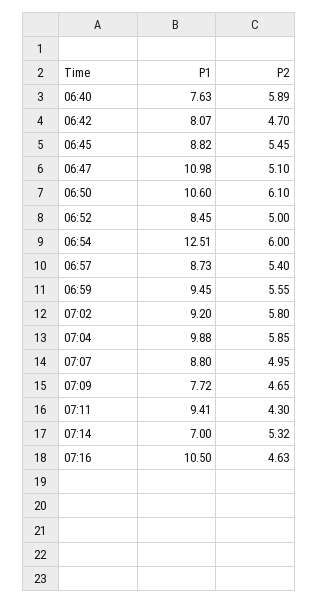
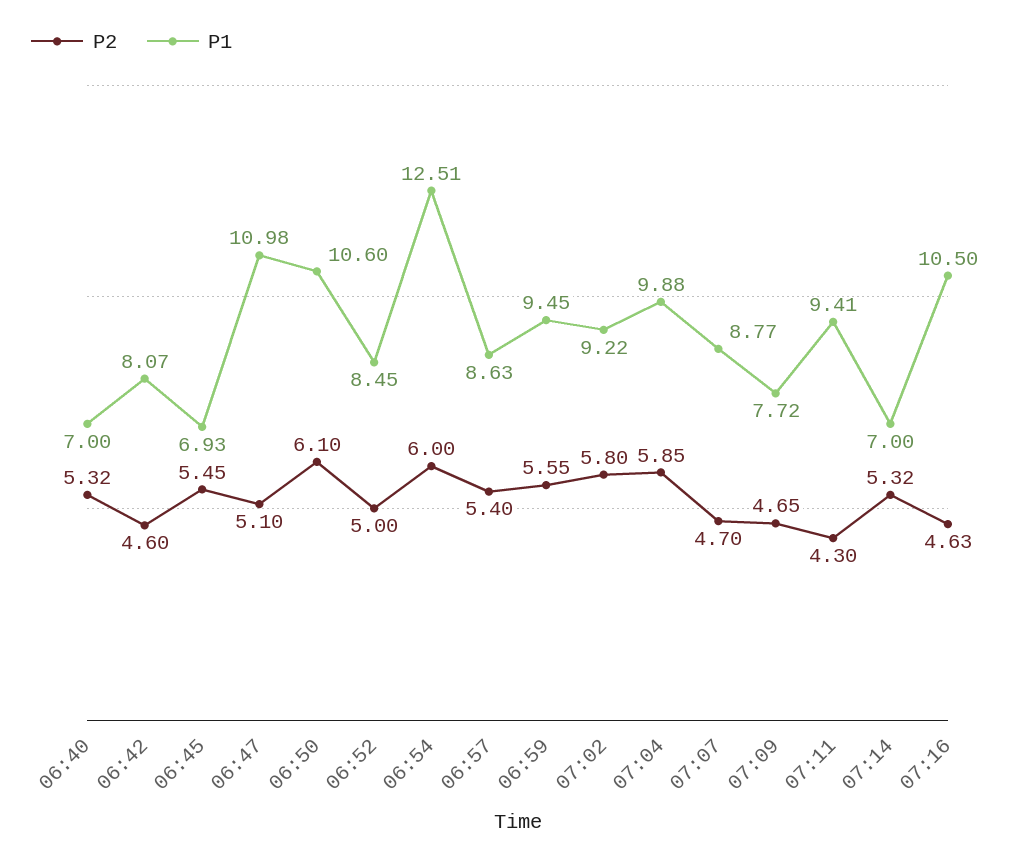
P1, 06:40: 7.63 -> 7
P2, 06:40: 5.89 -> 5.32
P2, 06:42: 4.7 -> 4.6
P1, 06:45: 8.82 -> 6.93
P1, 06:57: 8.73 -> 8.63
P1, 07:02: 9.2 -> 9.22
P1, 07:07: 8.8 -> 8.77
P2, 07:07: 4.95 -> 4.7

